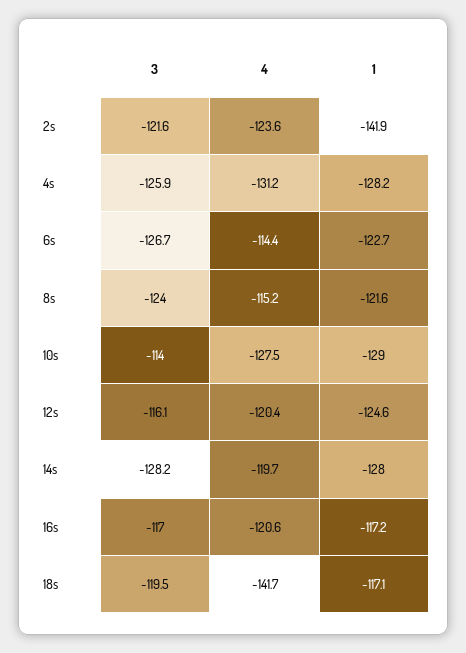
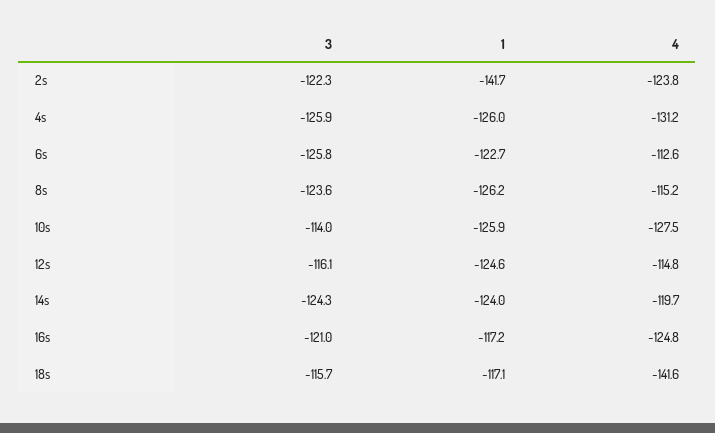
3, 2s: -121.6 -> -122.3
4, 2s: -123.6 -> -123.8
1, 2s: -141.9 -> -141.7
1, 4s: -128.2 -> -126
3, 6s: -126.7 -> -125.8
4, 6s: -114.4 -> -112.6
3, 8s: -124 -> -123.6
1, 8s: -121.6 -> -126.2
1, 10s: -129 -> -125.9
4, 12s: -120.4 -> -114.8
3, 14s: -128.2 -> -124.3
1, 14s: -128 -> -124
3, 16s: -117 -> -121
4, 16s: -120.6 -> -124.8
3, 18s: -119.5 -> -115.7
4, 18s: -141.7 -> -141.6

